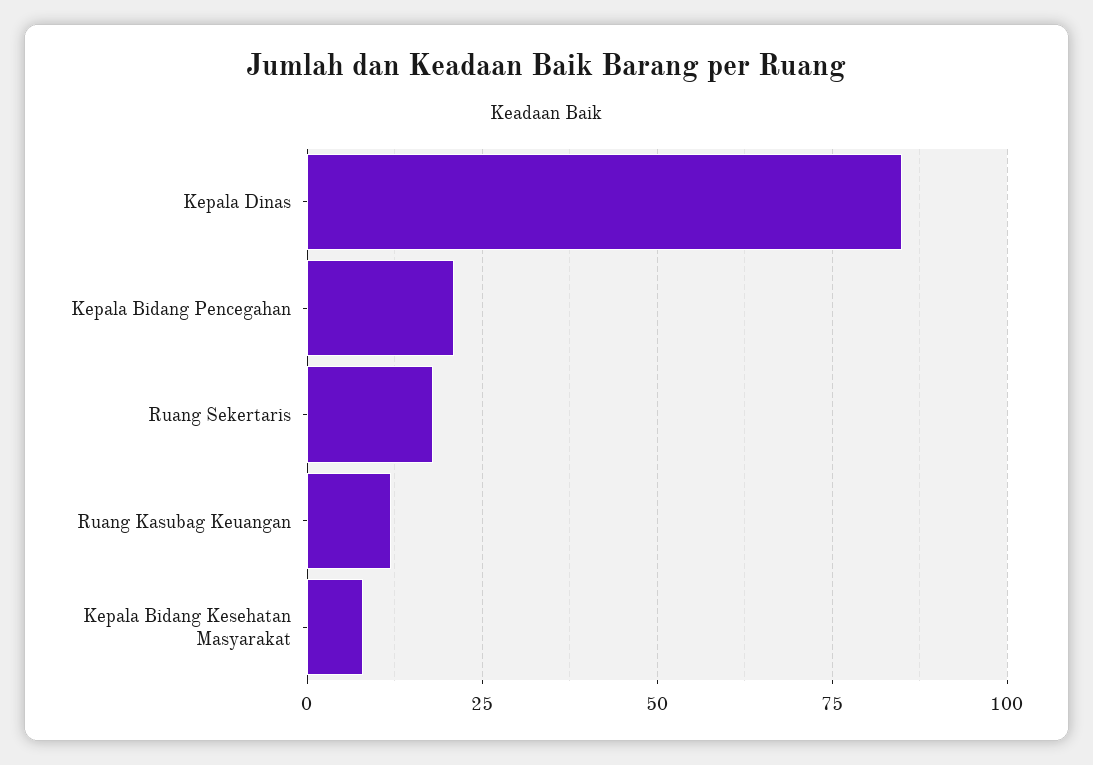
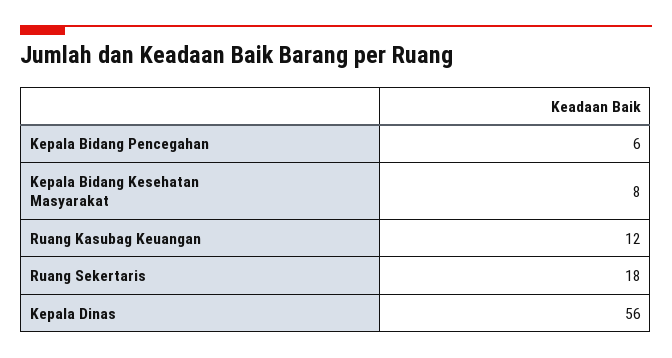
Kepala Dinas: 85 -> 56
Kepala Bidang Pencegahan: 20 -> 6

